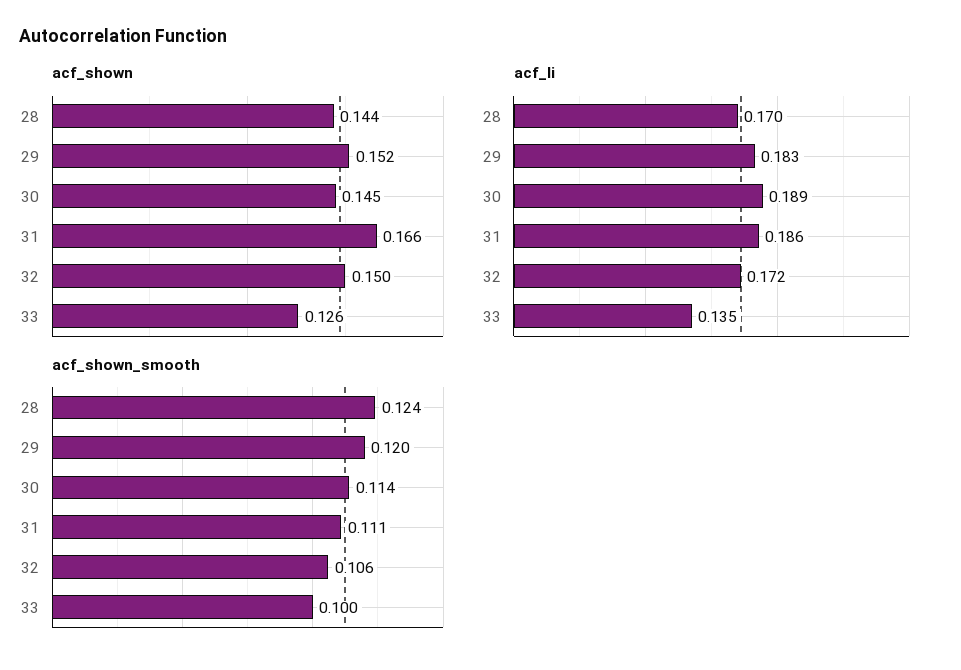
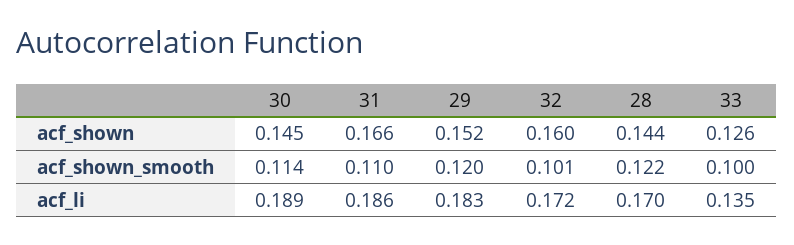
acf_shown, 32: 0.15 -> 0.16
acf_shown_smooth, 28: 0.124 -> 0.122
acf_shown_smooth, 31: 0.111 -> 0.11
acf_shown_smooth, 32: 0.106 -> 0.101

